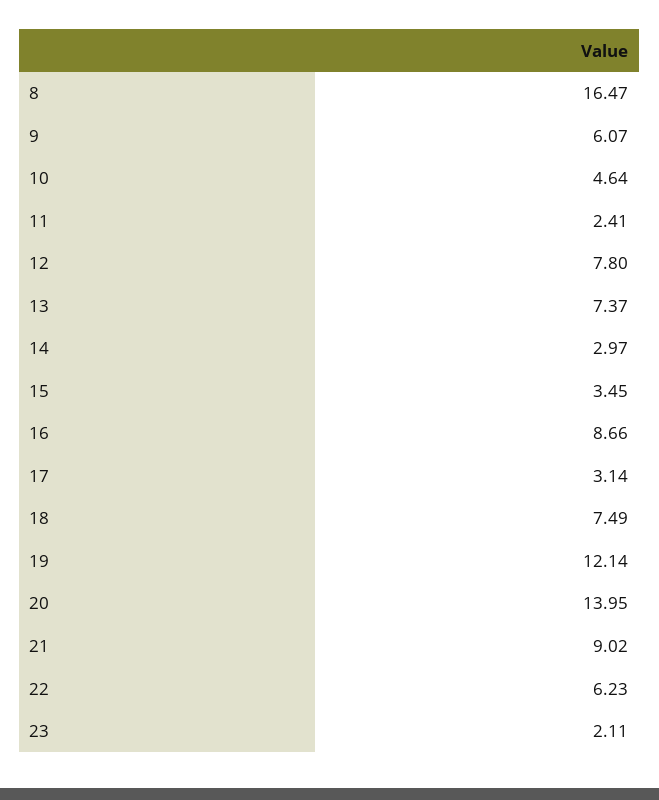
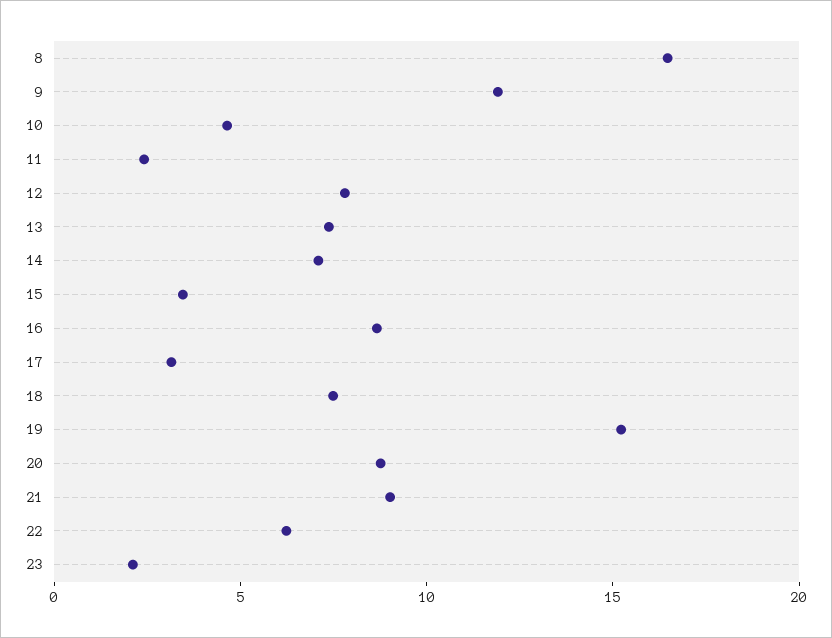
9: 6.07 -> 12
14: 2.97 -> 7
19: 12.14 -> 15
20: 13.95 -> 9

